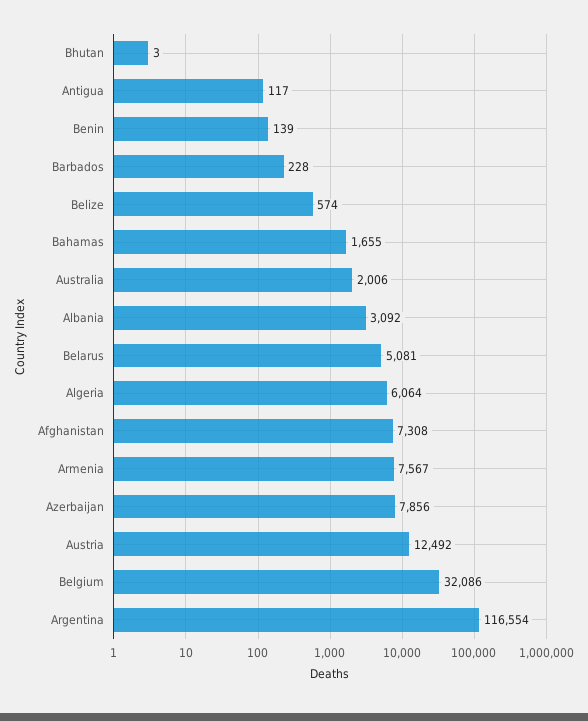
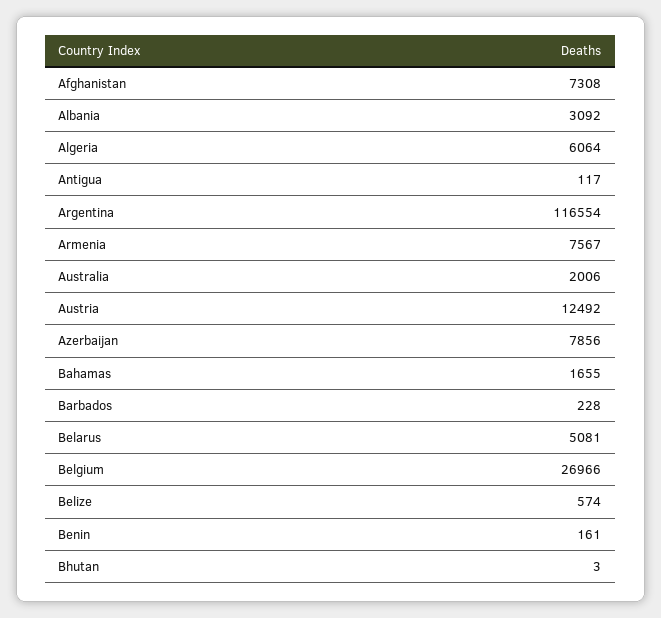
Benin: 139 -> 161
Belgium: 32086 -> 26966

